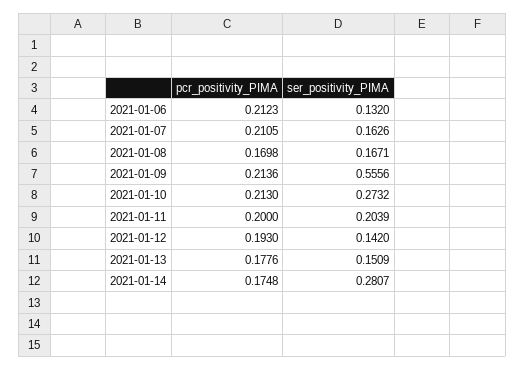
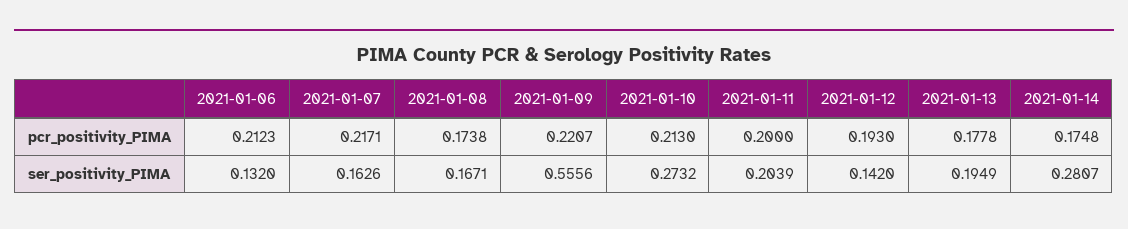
pcr_positivity_PIMA, 2021-01-07: 0.2105 -> 0.2171
pcr_positivity_PIMA, 2021-01-08: 0.1698 -> 0.1738
pcr_positivity_PIMA, 2021-01-09: 0.2136 -> 0.2207
pcr_positivity_PIMA, 2021-01-13: 0.1776 -> 0.1778
ser_positivity_PIMA, 2021-01-13: 0.1509 -> 0.1949

